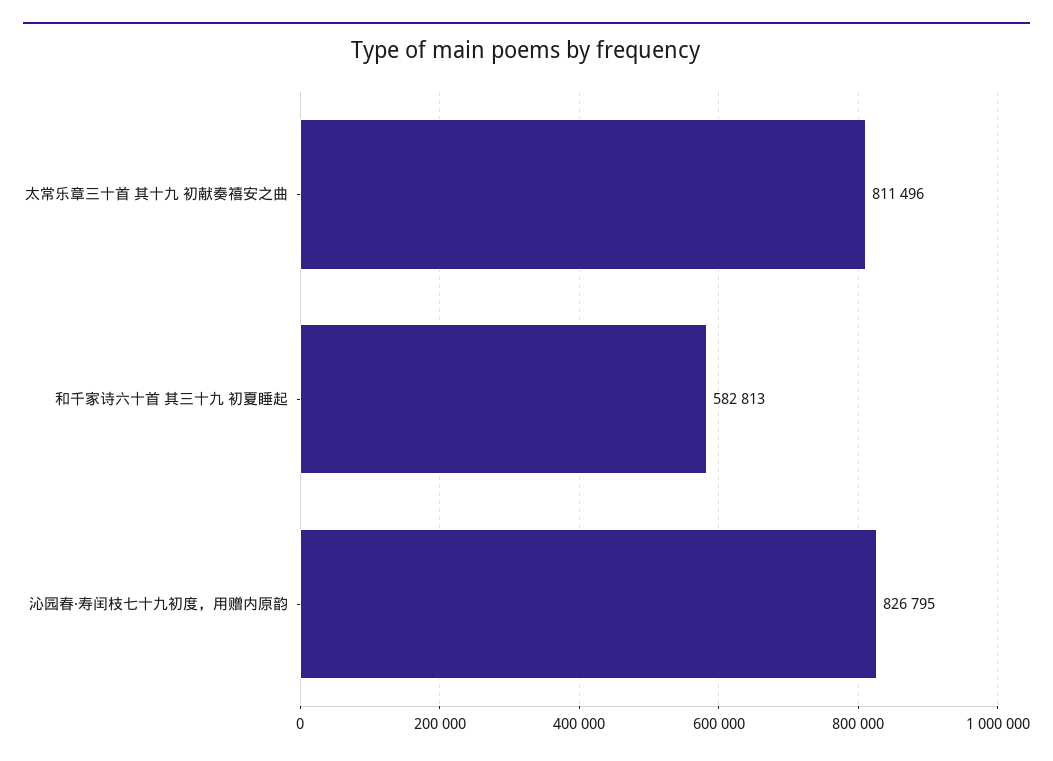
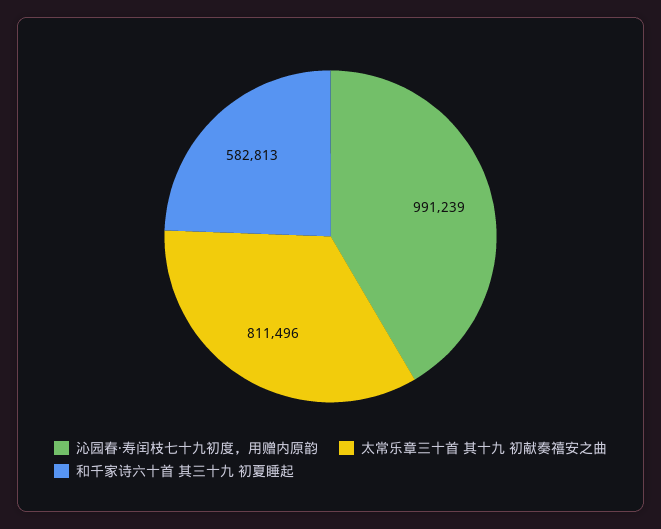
沁园春·寿闰枝七十九初度，用赠内原韵: 826795 -> 991239

